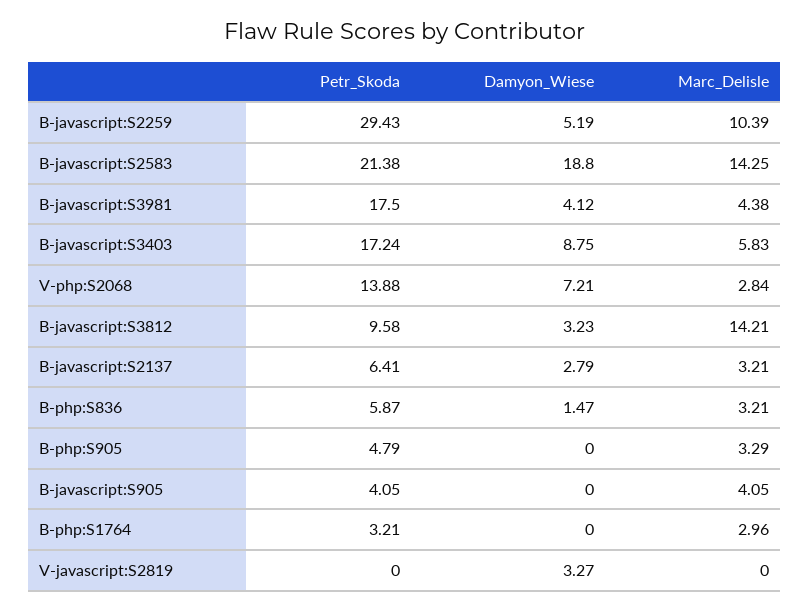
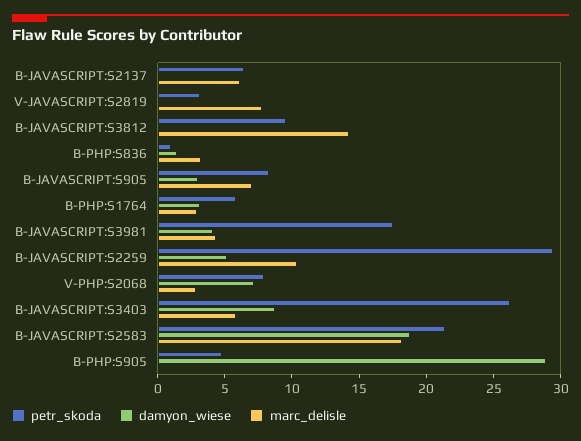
Marc_Delisle, B-javascript:S2583: 14.25 -> 18
Petr_Skoda, B-javascript:S3403: 17.24 -> 26
Petr_Skoda, V-php:S2068: 13.88 -> 8
Damyon_Wiese, B-javascript:S3812: 3.23 -> 0
Damyon_Wiese, B-javascript:S2137: 2.79 -> 0
Marc_Delisle, B-javascript:S2137: 3.21 -> 6
Petr_Skoda, B-php:S836: 5.87 -> 1
Damyon_Wiese, B-php:S905: 0 -> 29
Marc_Delisle, B-php:S905: 3.29 -> 0
Petr_Skoda, B-javascript:S905: 4.05 -> 8
Damyon_Wiese, B-javascript:S905: 0 -> 3
Marc_Delisle, B-javascript:S905: 4.05 -> 7
Petr_Skoda, B-php:S1764: 3.21 -> 6
Damyon_Wiese, B-php:S1764: 0 -> 3
Petr_Skoda, V-javascript:S2819: 0 -> 3
Damyon_Wiese, V-javascript:S2819: 3.27 -> 0
Marc_Delisle, V-javascript:S2819: 0 -> 8

